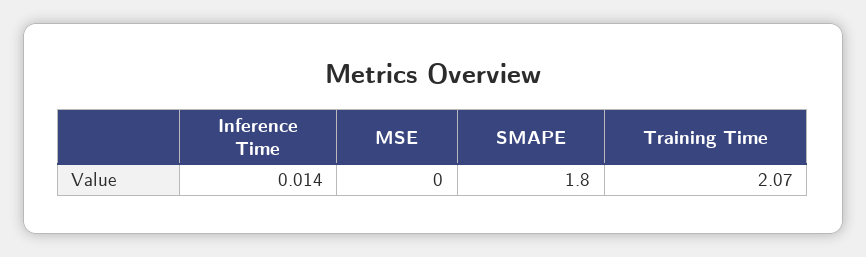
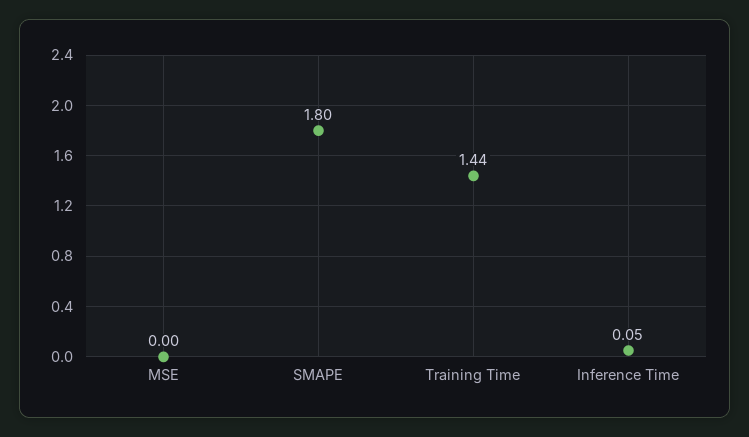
Inference Time: 0.014 -> 0.05
Training Time: 2.07 -> 1.44

